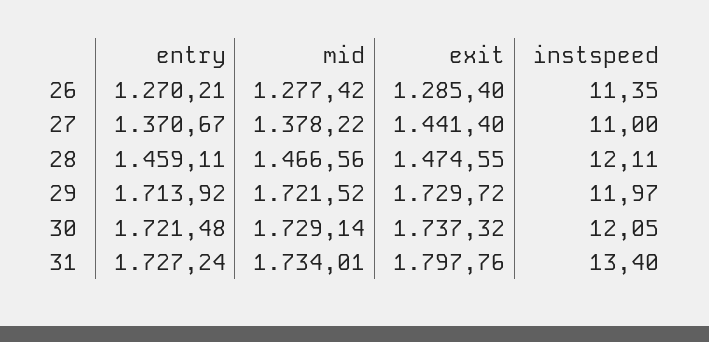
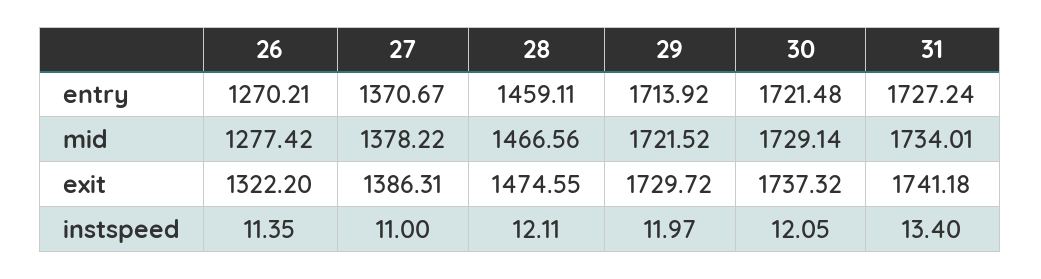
exit, 26: 1285.4 -> 1322.2
exit, 27: 1441.4 -> 1386.31
exit, 31: 1797.76 -> 1741.18

